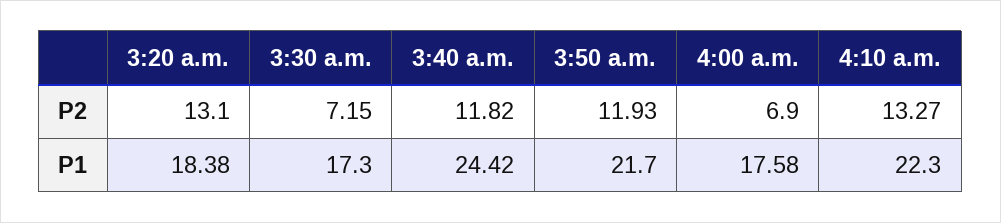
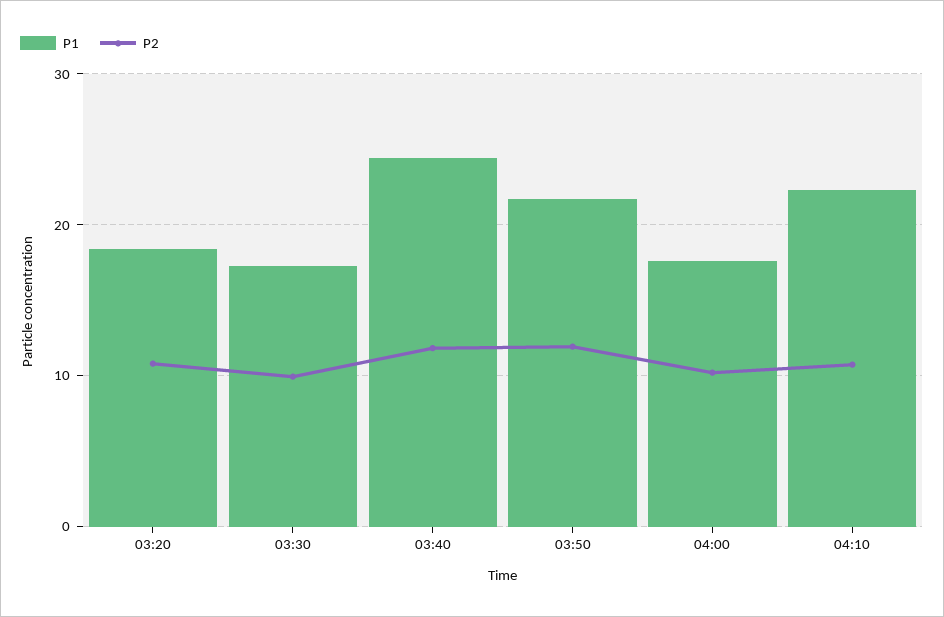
P2, 3:20 a.m.: 13.1 -> 11
P2, 3:30 a.m.: 7.15 -> 10
P2, 4:00 a.m.: 6.9 -> 10
P2, 4:10 a.m.: 13.27 -> 11

